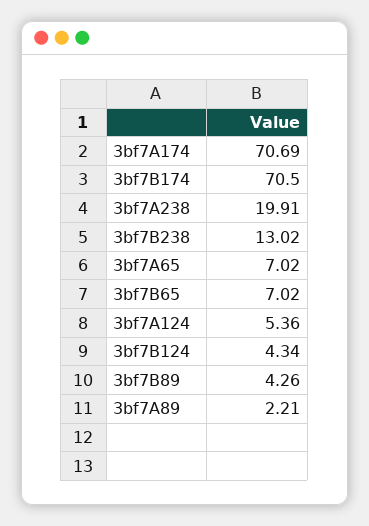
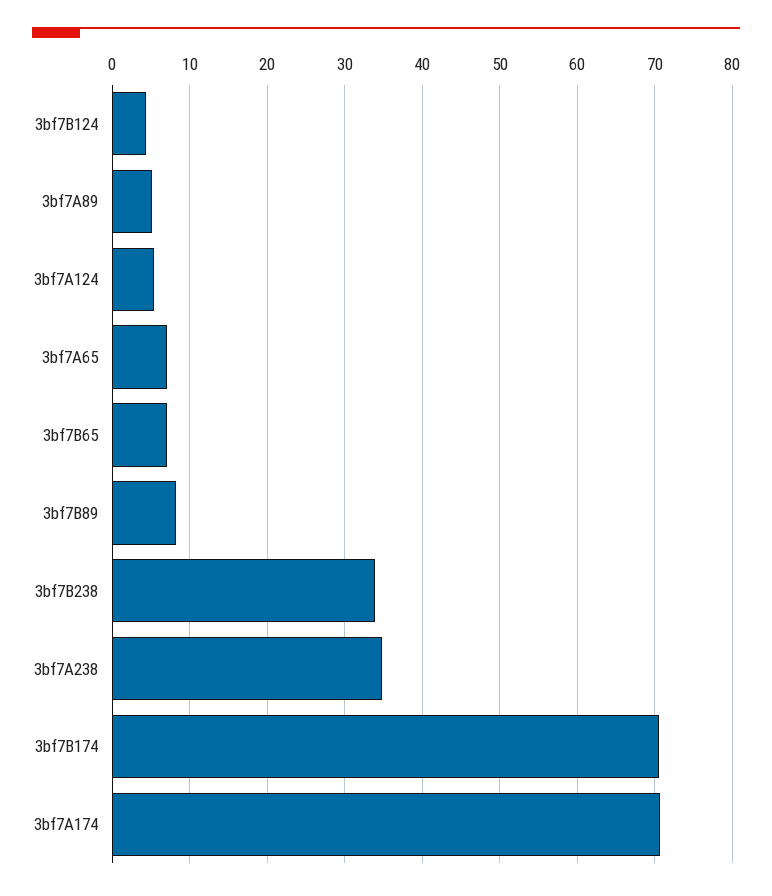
3bf7A238: 19.91 -> 35
3bf7B238: 13.02 -> 34
3bf7B89: 4.26 -> 8
3bf7A89: 2.21 -> 5

